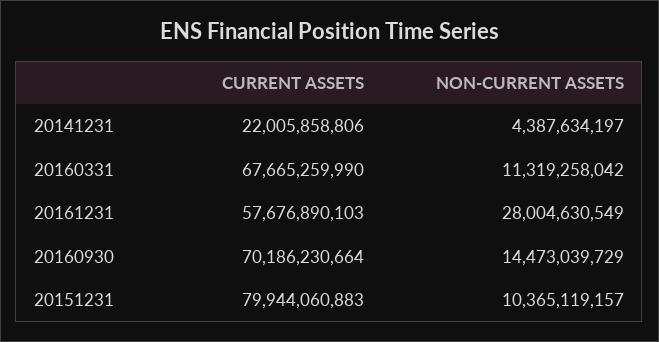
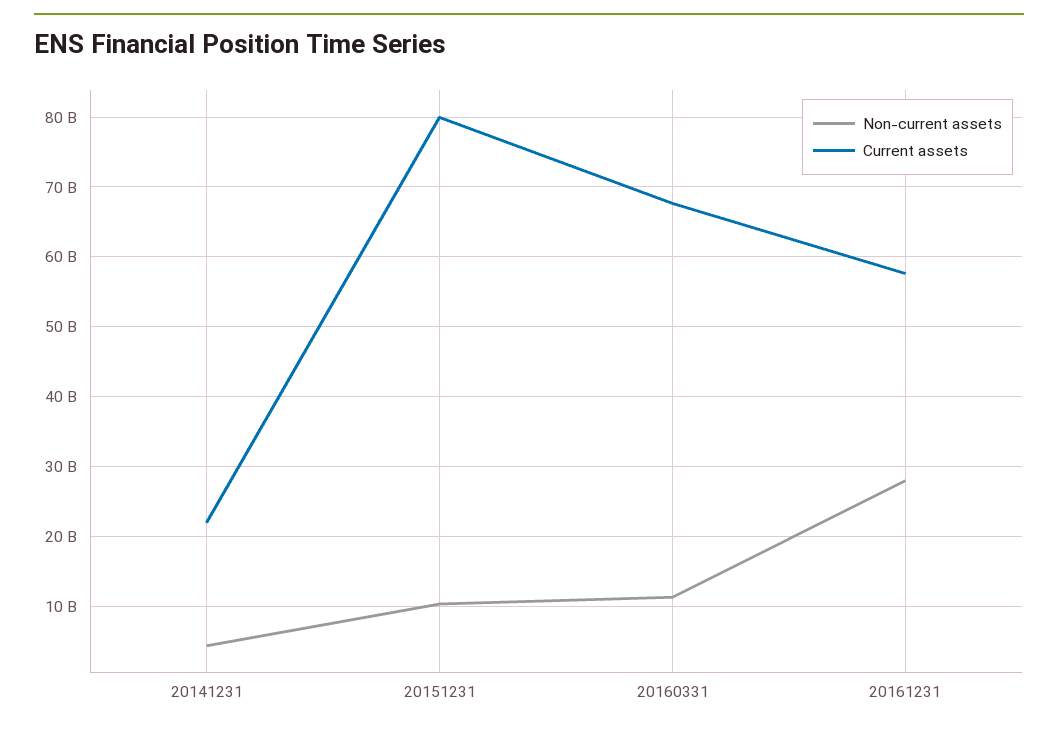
CURRENT ASSETS, 20160930: 70186230664 -> none
NON-CURRENT ASSETS, 20160930: 14473039729 -> none

